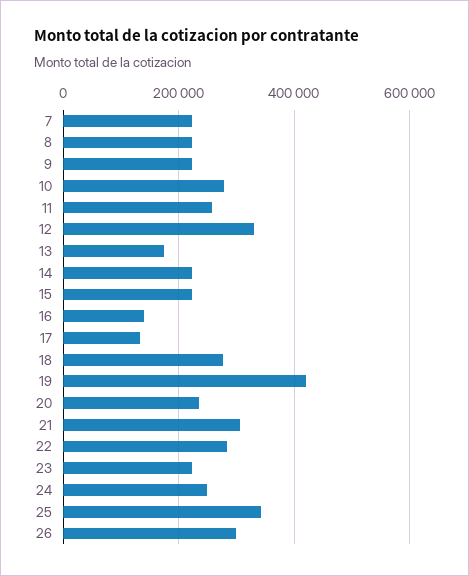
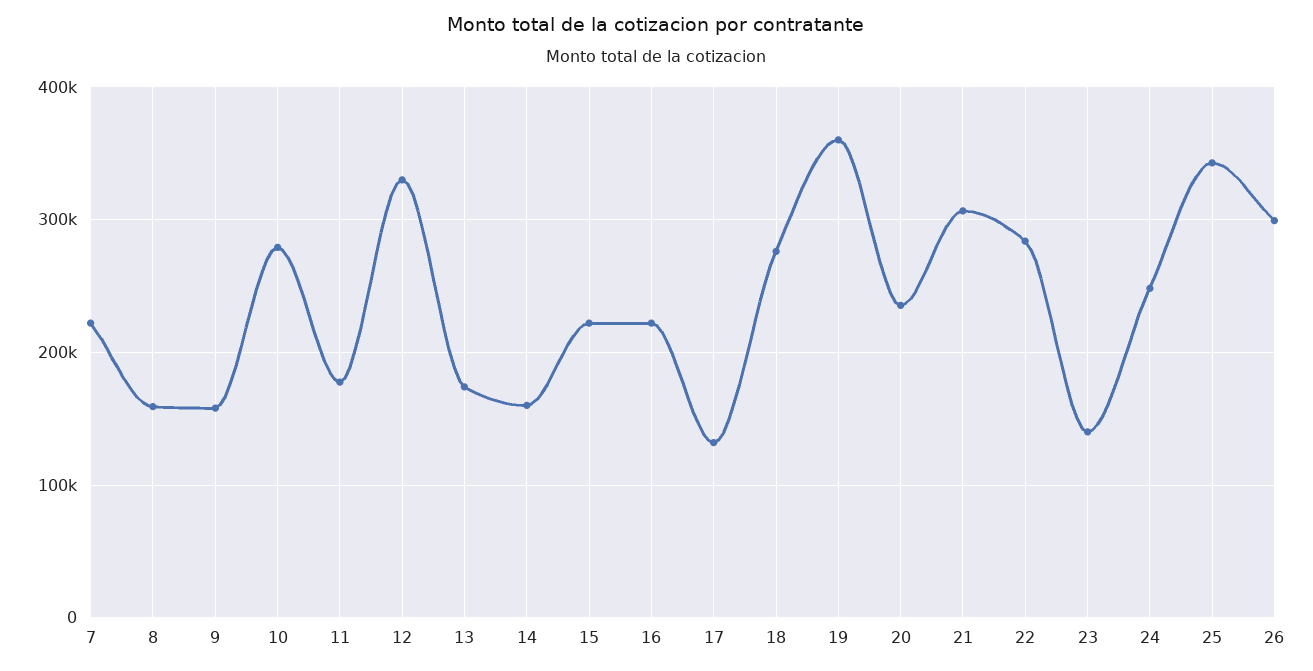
8: 220000 -> 160000
9: 220000 -> 160000
11: 260000 -> 180000
14: 220000 -> 160000
16: 140000 -> 220000
19: 420000 -> 360000
23: 220000 -> 140000

